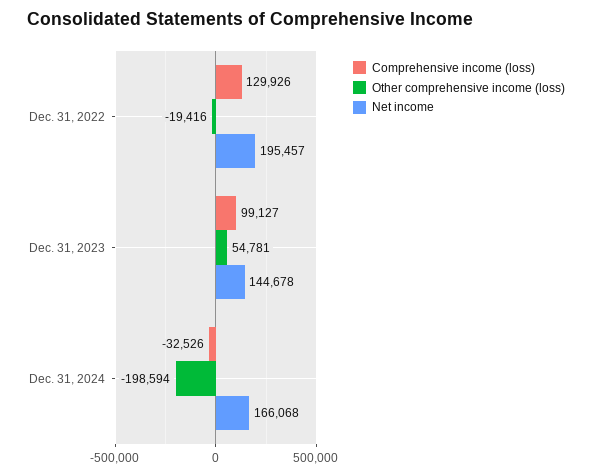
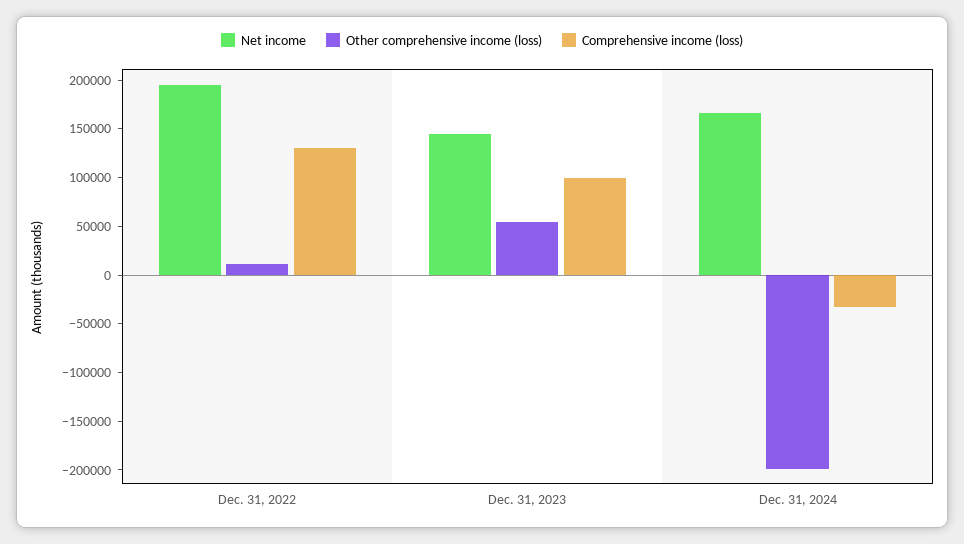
Other comprehensive income (loss), Dec. 31, 2022: -19416 -> 10000

